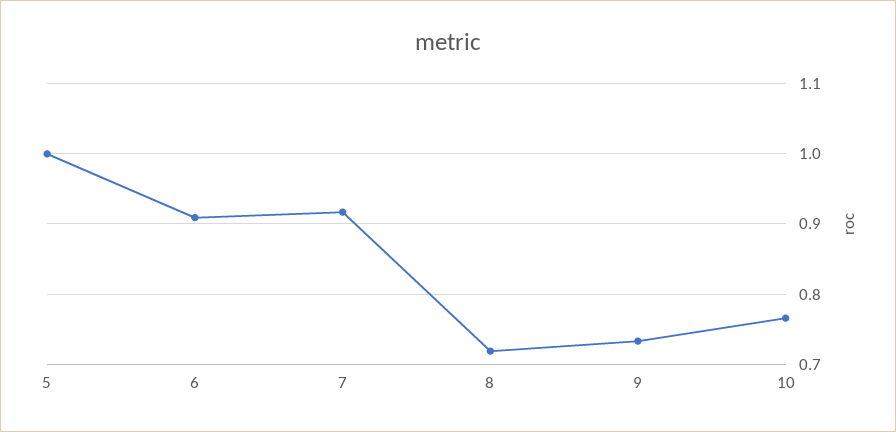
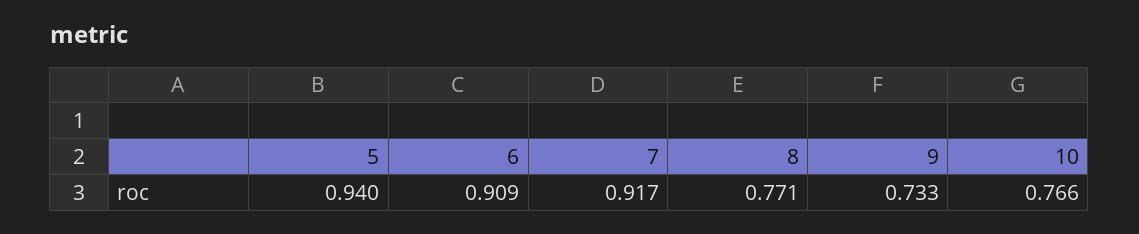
5: 1 -> 0.94
8: 0.72 -> 0.771

